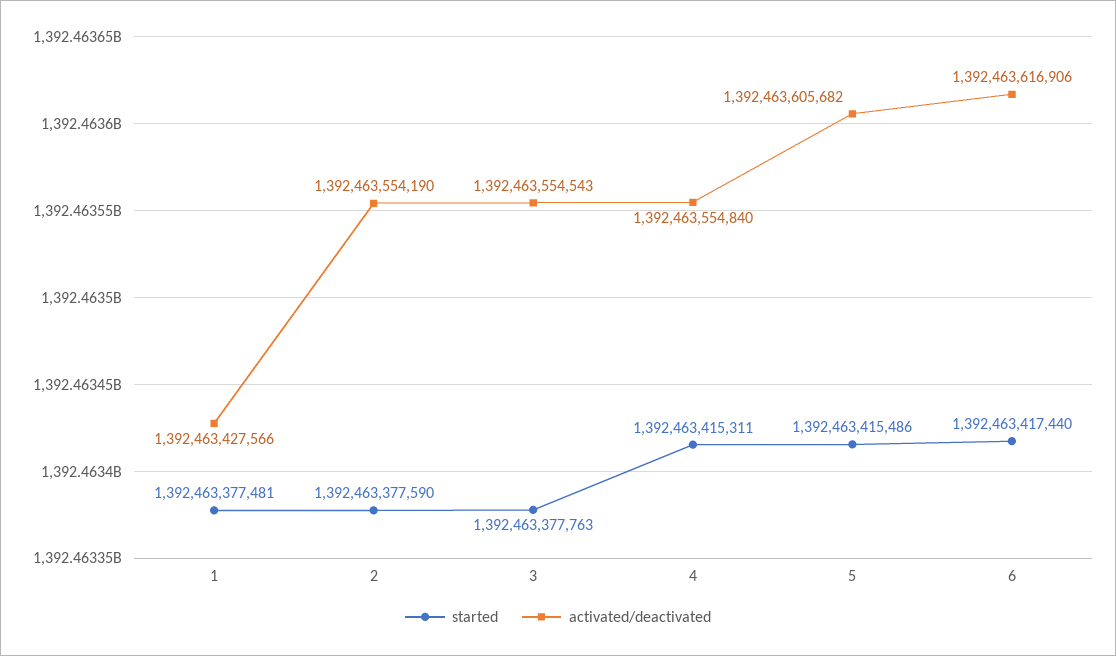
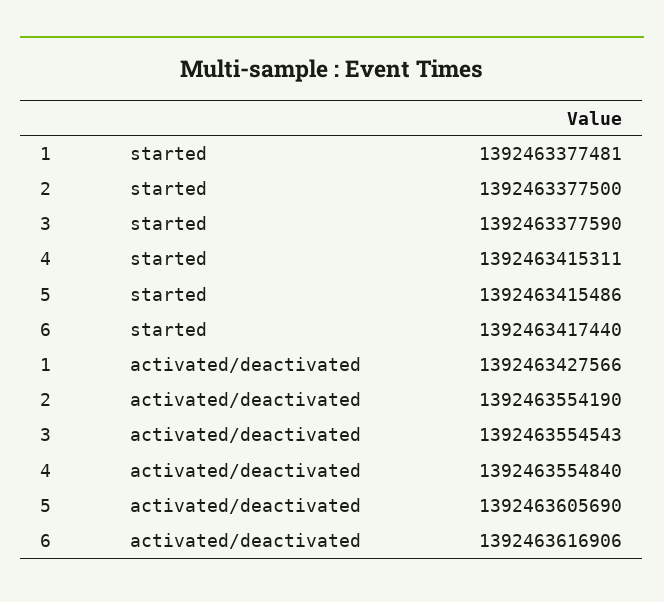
started, 2: 1392463377590 -> 1392463377500
started, 3: 1392463377763 -> 1392463377590
activated/deactivated, 5: 1392463605682 -> 1392463605690

